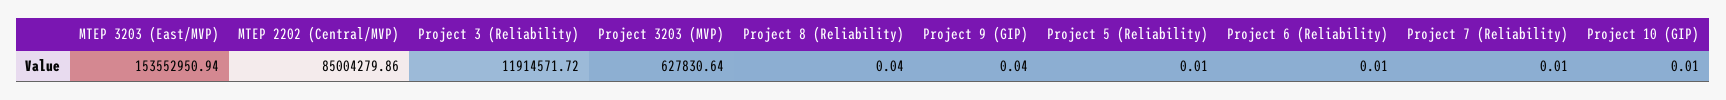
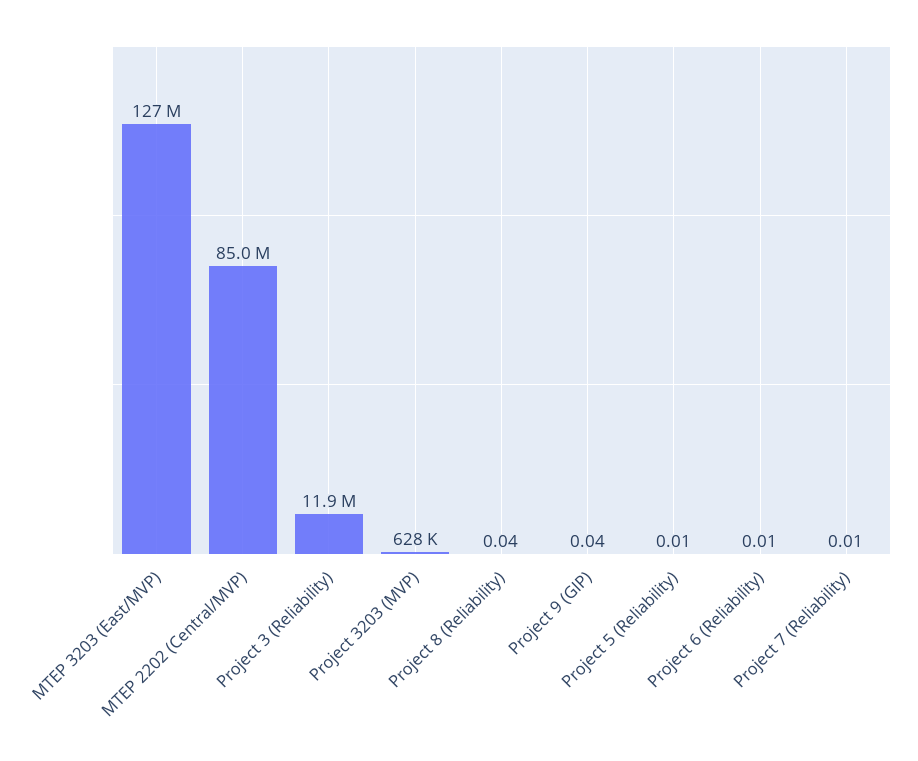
MTEP 3203 (East/MVP): 153552950.94 -> 127000000
Project 10 (GIP): 0.01 -> none

